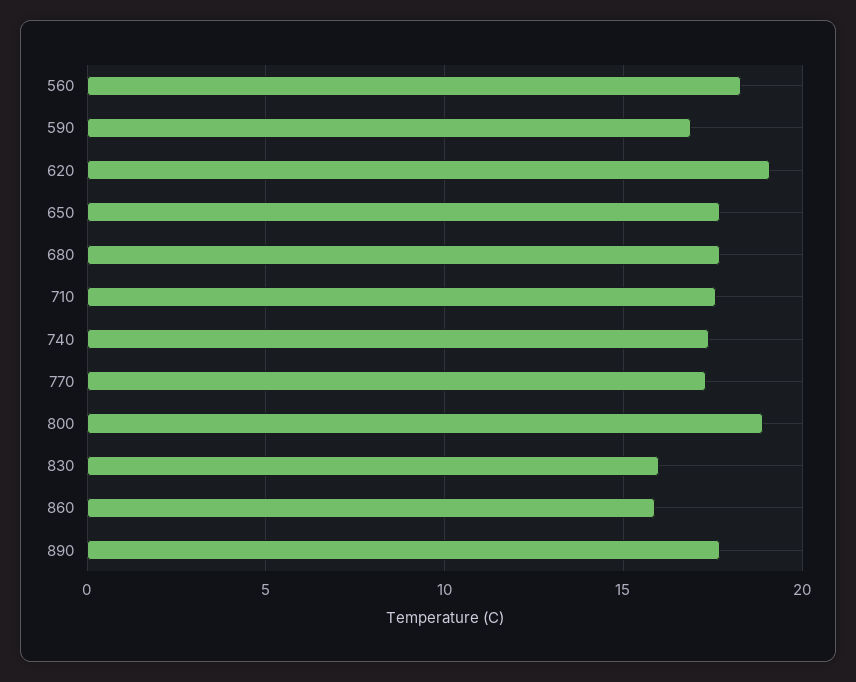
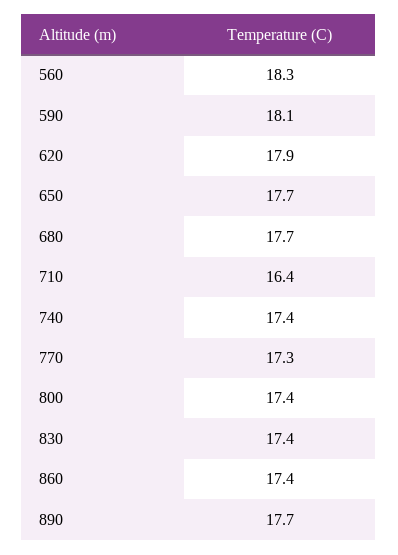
590: 17 -> 18.1
620: 19 -> 17.9
710: 17.5 -> 16.4
800: 19 -> 17.4
830: 16 -> 17.4
860: 16 -> 17.4

